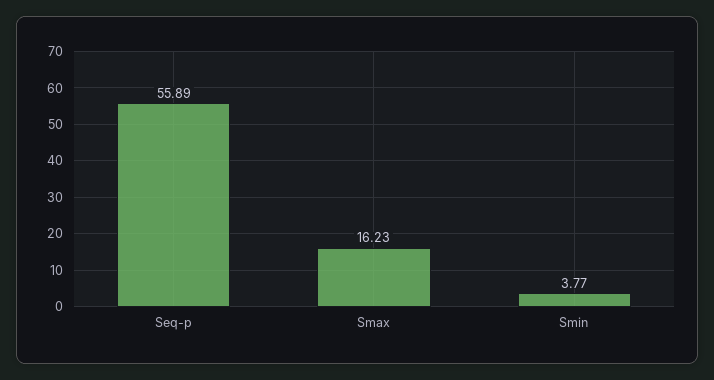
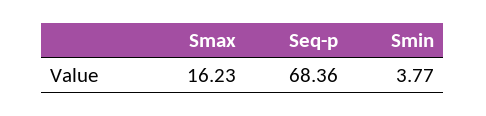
Seq-p: 55.89 -> 68.36

